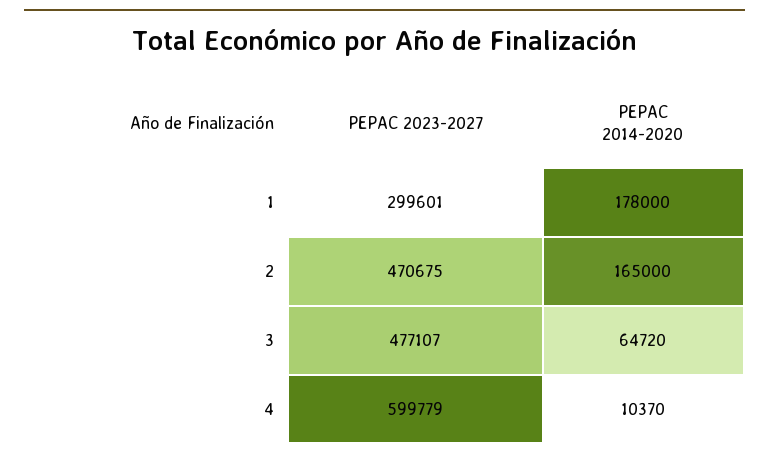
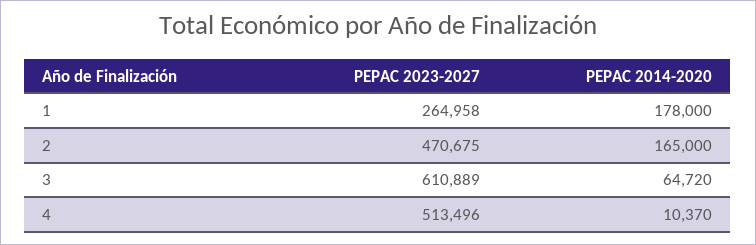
PEPAC 2023-2027, 1: 299601 -> 264958
PEPAC 2023-2027, 3: 477107 -> 610889
PEPAC 2023-2027, 4: 599779 -> 513496

